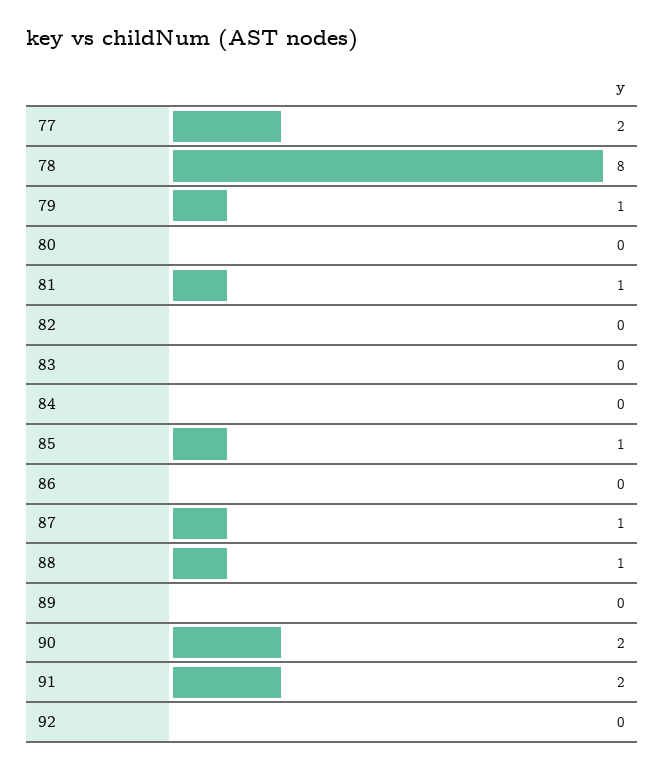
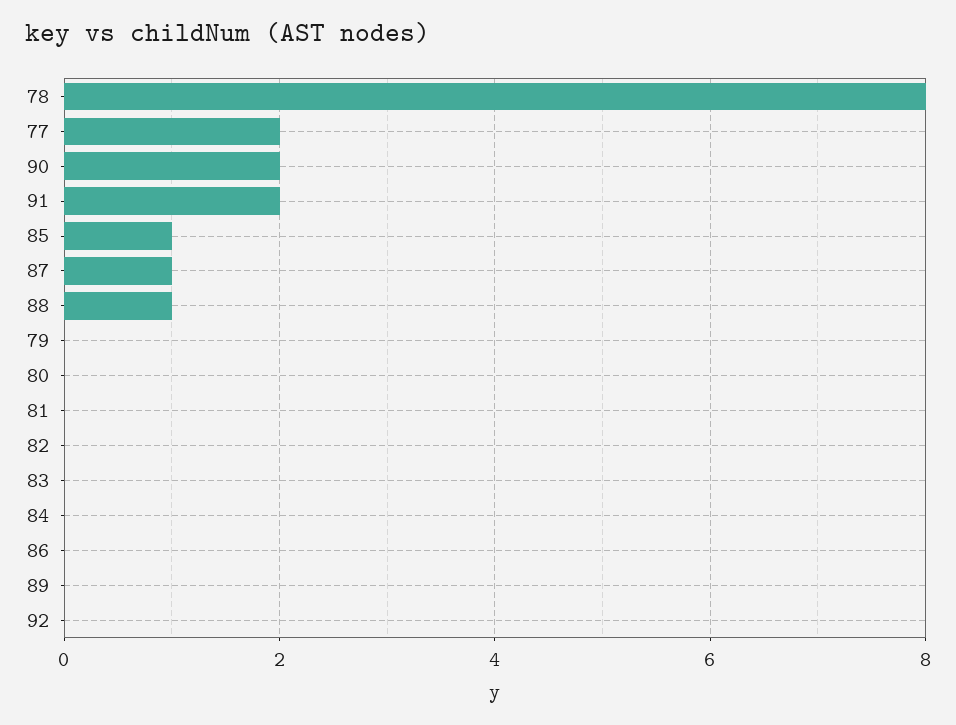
79: 1 -> 0
81: 1 -> 0

